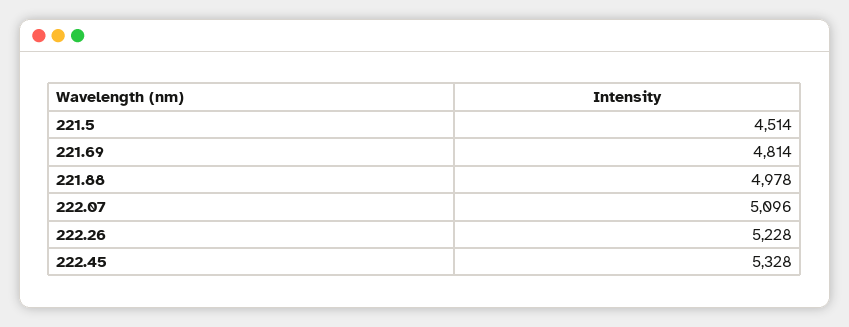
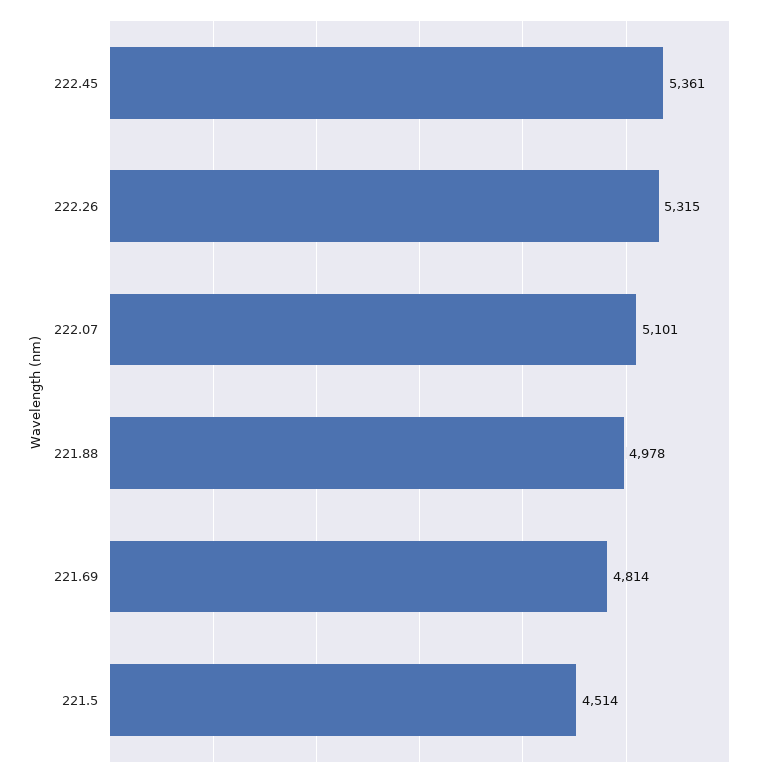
222.07: 5096 -> 5101
222.26: 5228 -> 5315
222.45: 5328 -> 5361

